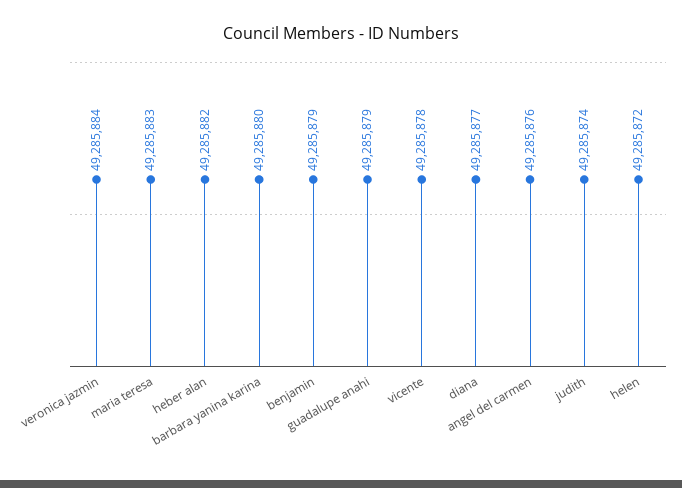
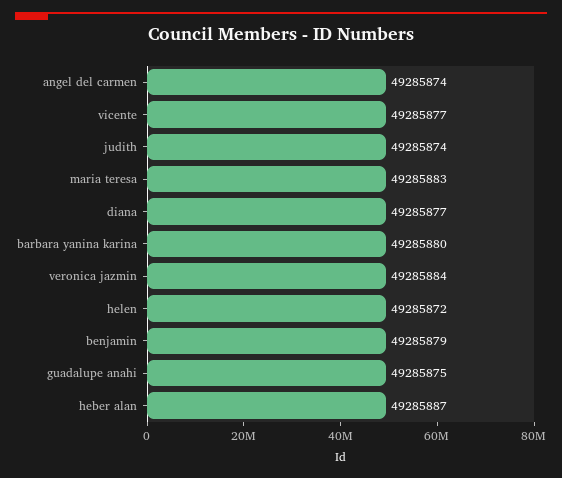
heber alan: 49285882 -> 49285887
guadalupe anahi: 49285879 -> 49285875
vicente: 49285878 -> 49285877
angel del carmen: 49285876 -> 49285874

